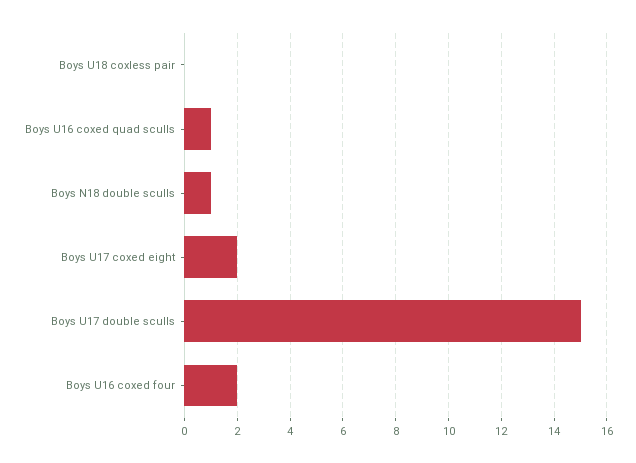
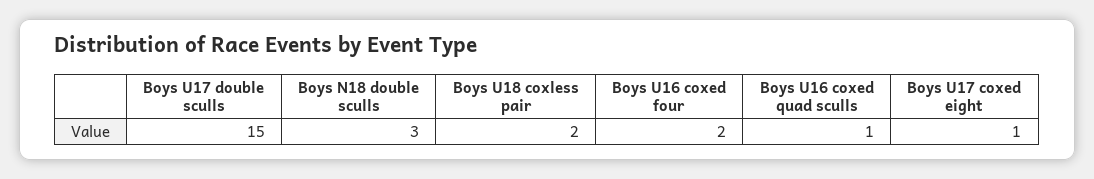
Boys U18 coxless pair: 0 -> 2
Boys N18 double sculls: 1 -> 3
Boys U17 coxed eight: 2 -> 1

